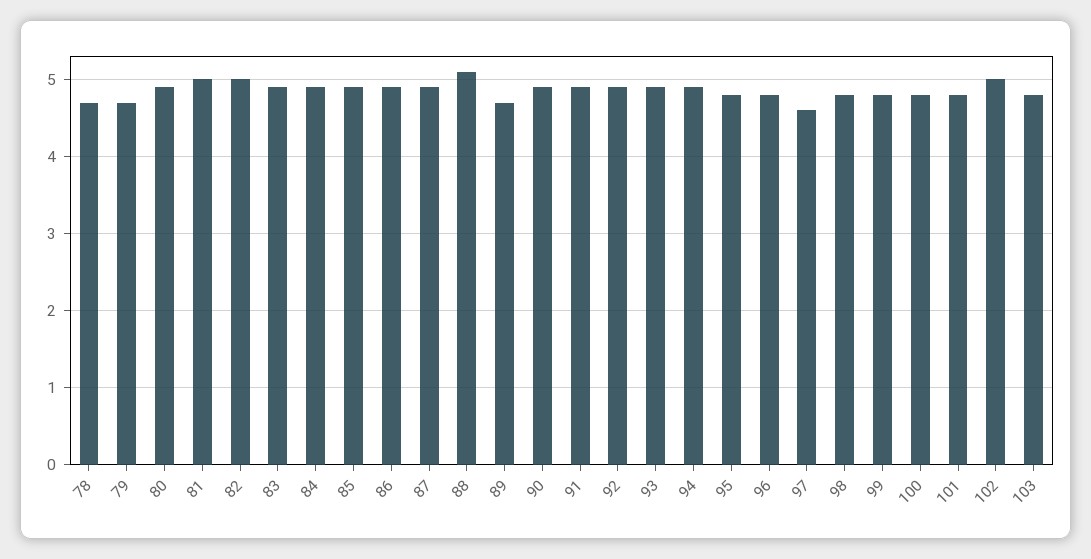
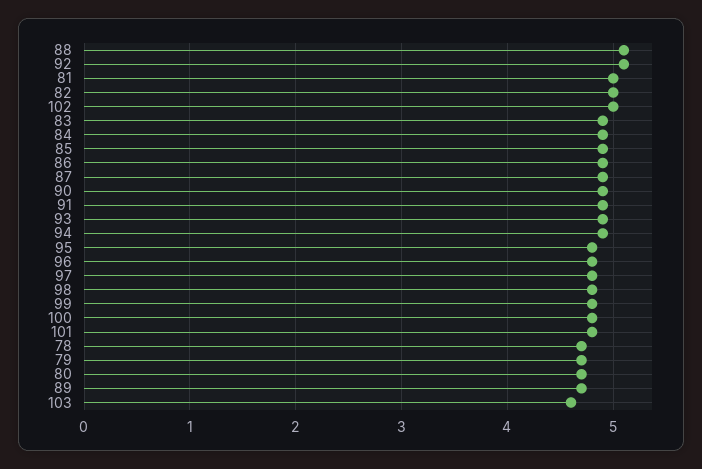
80: 4.9 -> 4.7
92: 4.9 -> 5.1
97: 4.6 -> 4.8
103: 4.8 -> 4.6

